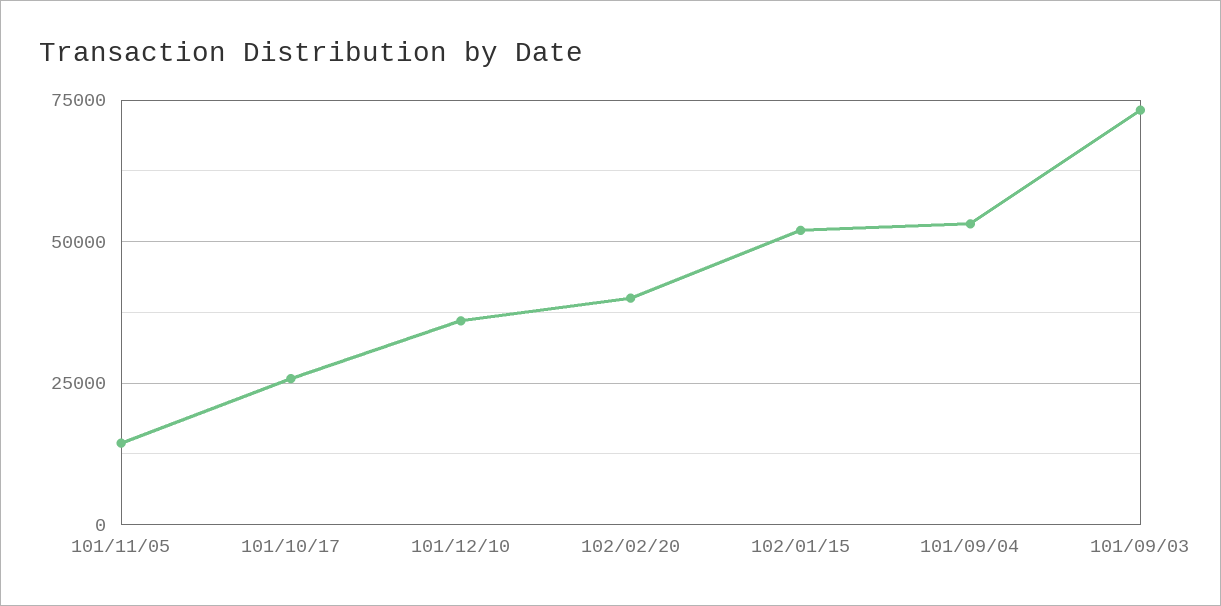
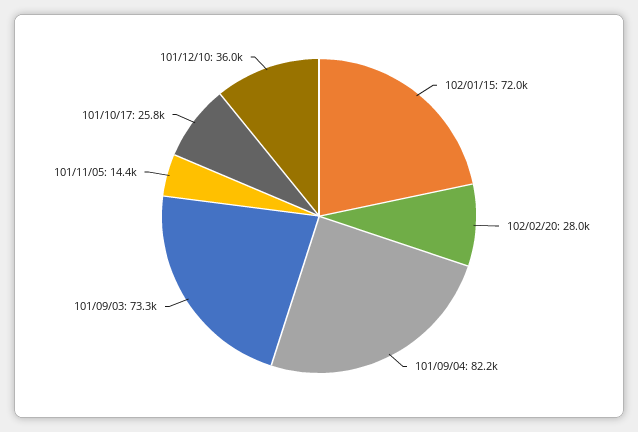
102/02/20: 40000 -> 28000
102/01/15: 52500 -> 72000
101/09/04: 52500 -> 82200

